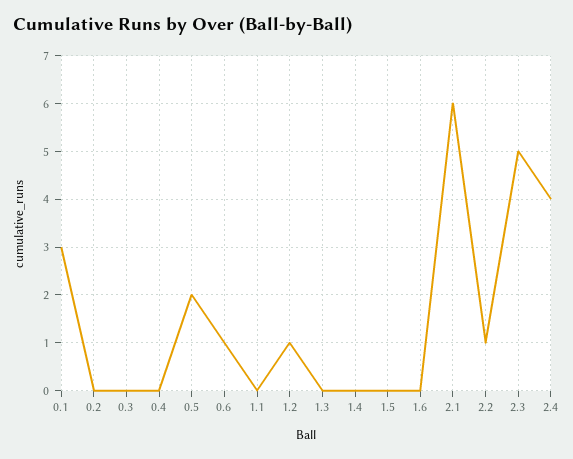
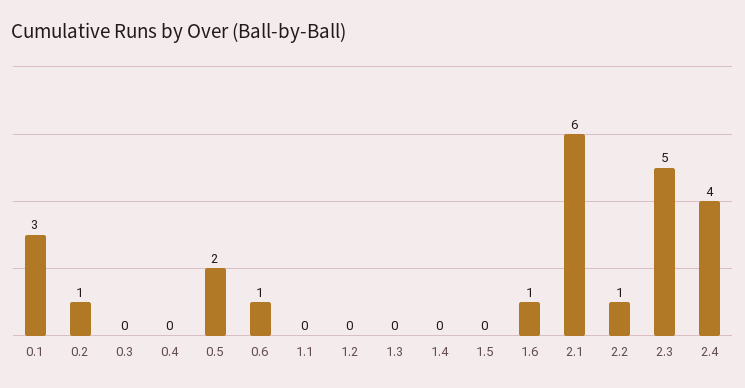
0.2: 0 -> 1
1.2: 1 -> 0
1.6: 0 -> 1

